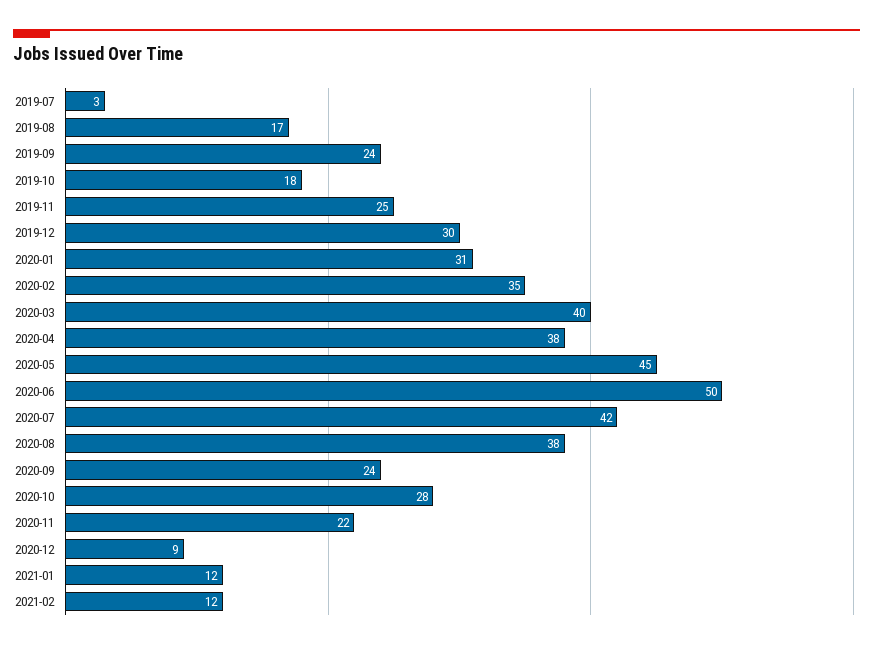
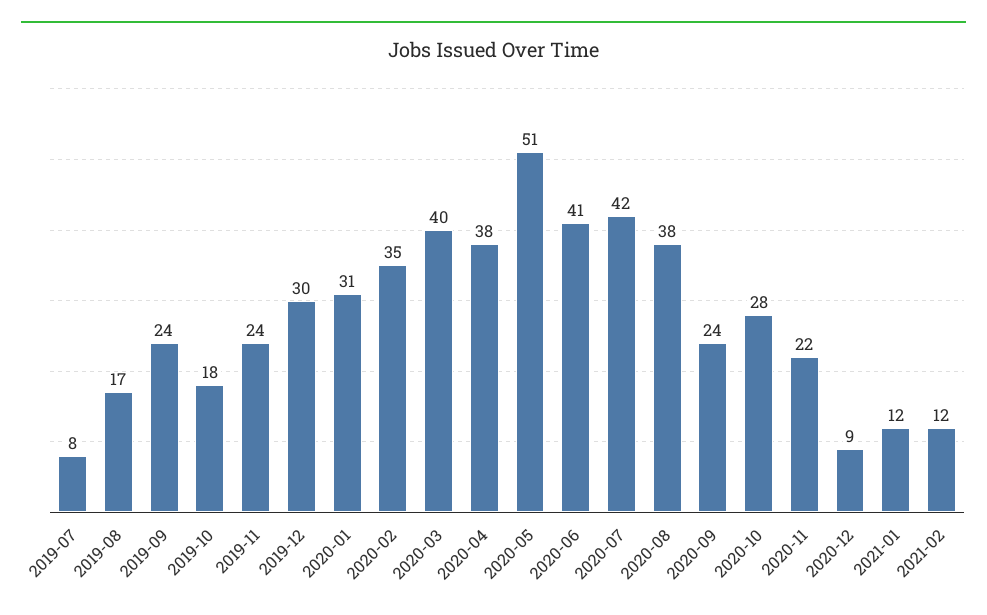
2019-07: 3 -> 8
2019-11: 25 -> 24
2020-05: 45 -> 51
2020-06: 50 -> 41

